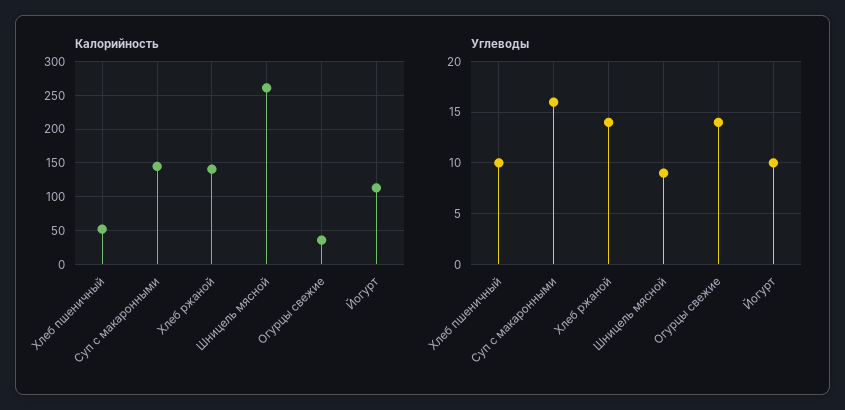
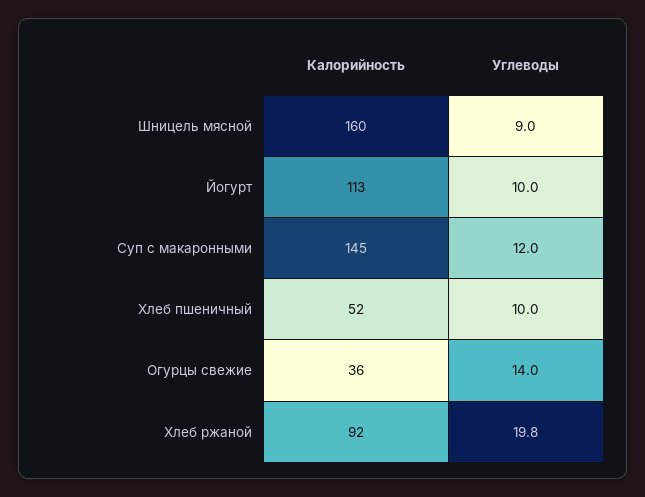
Калорийность, Хлеб ржаной: 140 -> 92
Калорийность, Шницель мясной: 260 -> 160
Углеводы, Суп с макаронными: 16 -> 12
Углеводы, Хлеб ржаной: 14 -> 19.8

